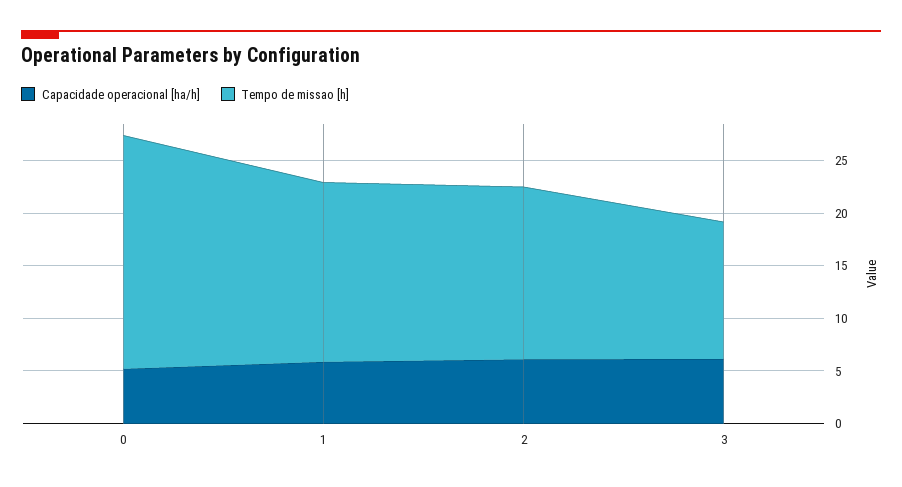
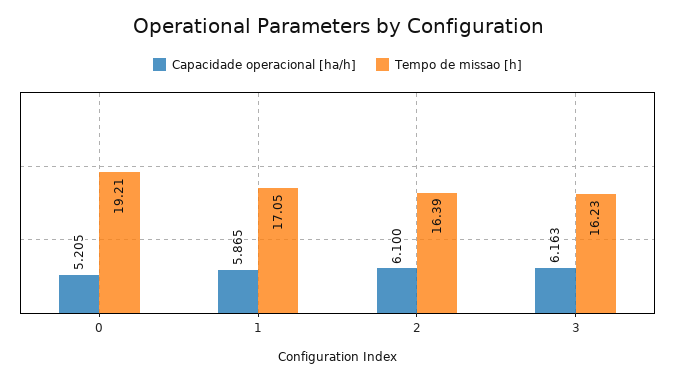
Tempo de missao [h], 0: 22 -> 19.21
Tempo de missao [h], 3: 13 -> 16.23

